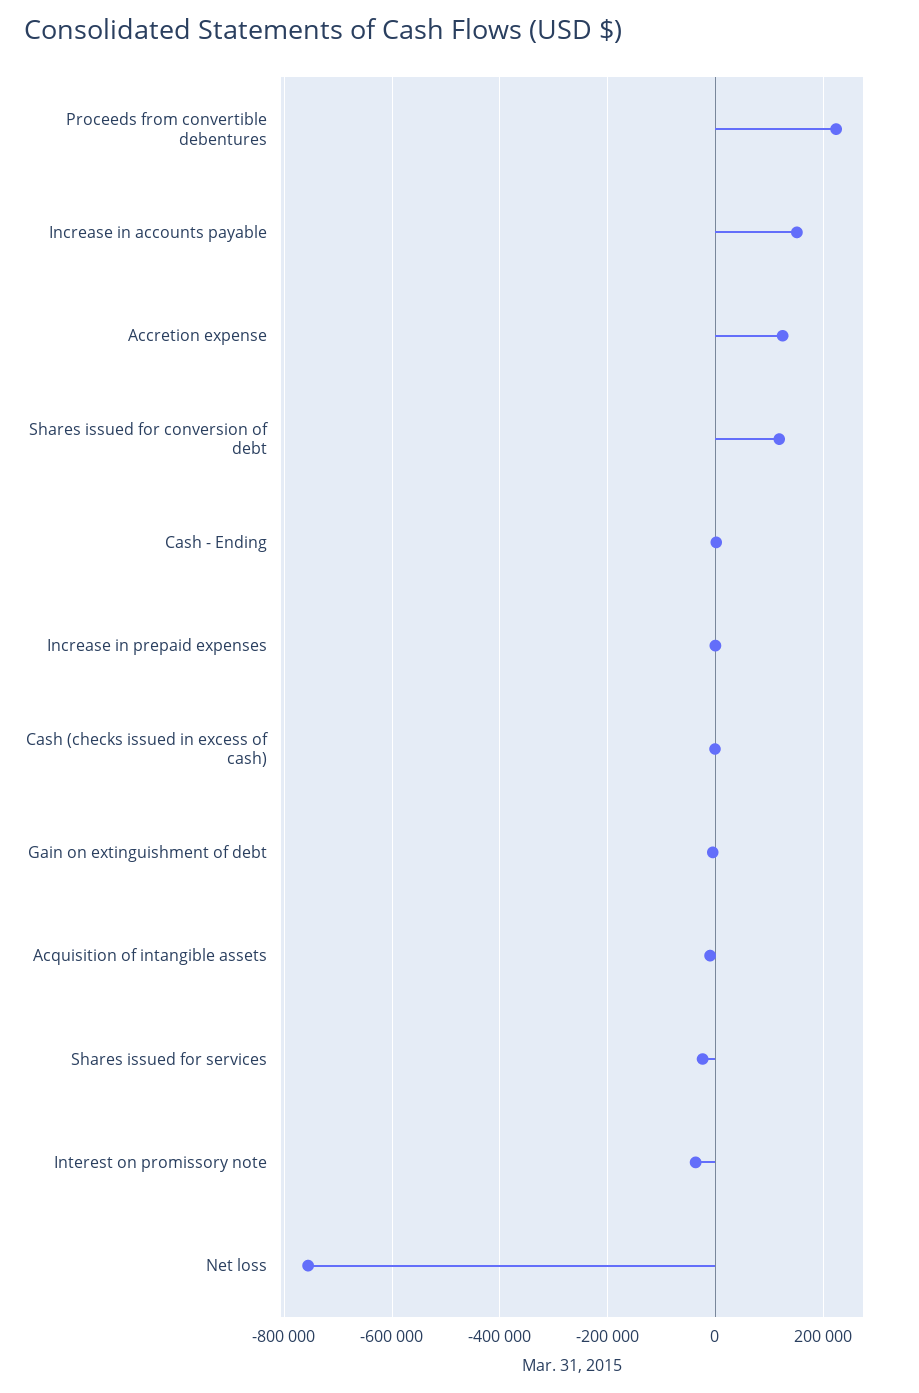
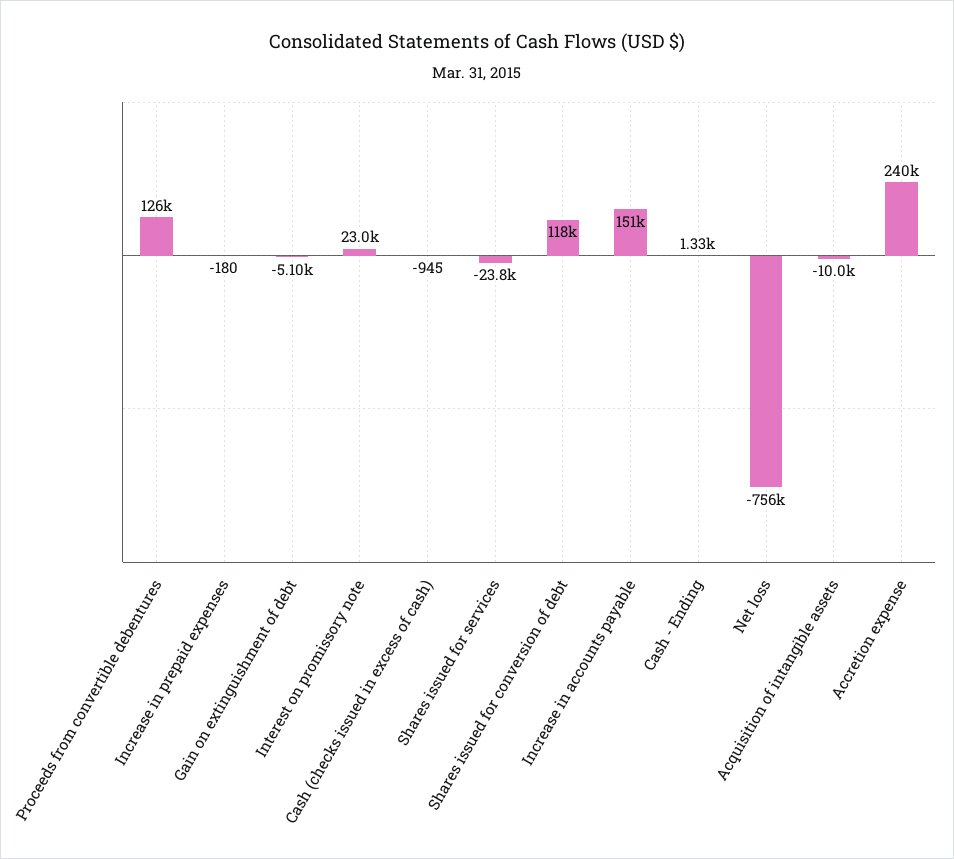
Proceeds from convertible debentures: 220000 -> 126000
Accretion expense: 120000 -> 240000
Interest on promissory note: -40000 -> 23000

